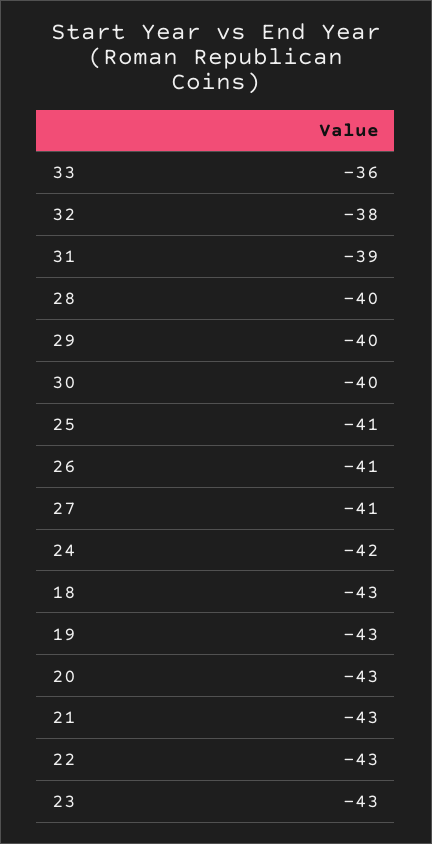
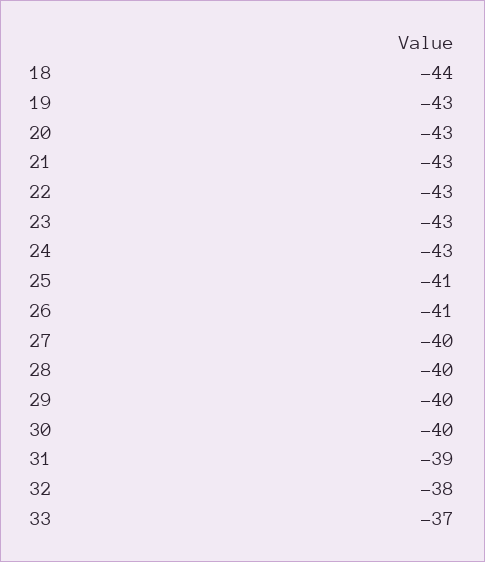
33: -36 -> -37
27: -41 -> -40
24: -42 -> -43
18: -43 -> -44

